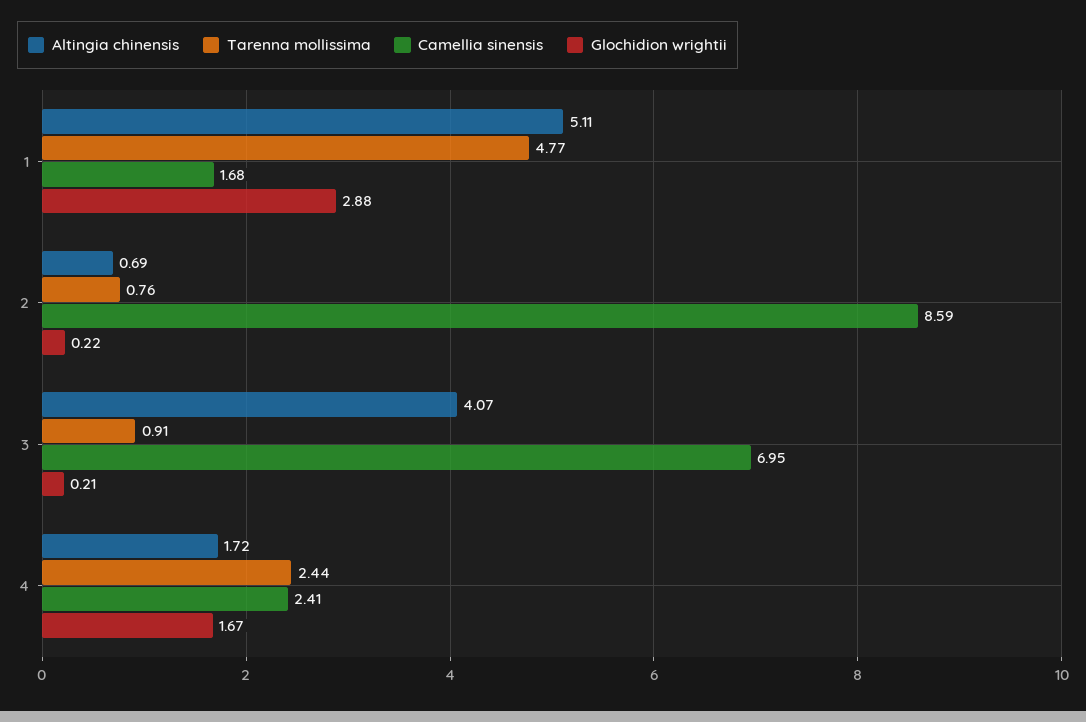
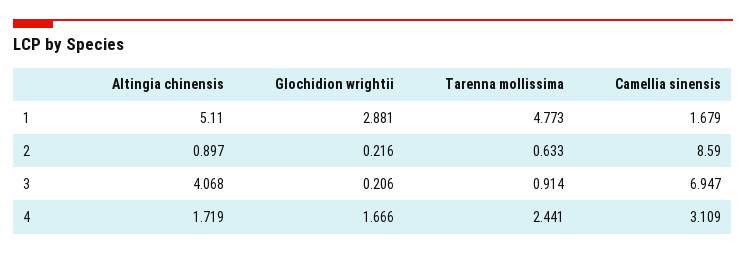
Altingia chinensis, 2: 0.69 -> 0.897
Tarenna mollissima, 2: 0.76 -> 0.633
Camellia sinensis, 4: 2.41 -> 3.109

